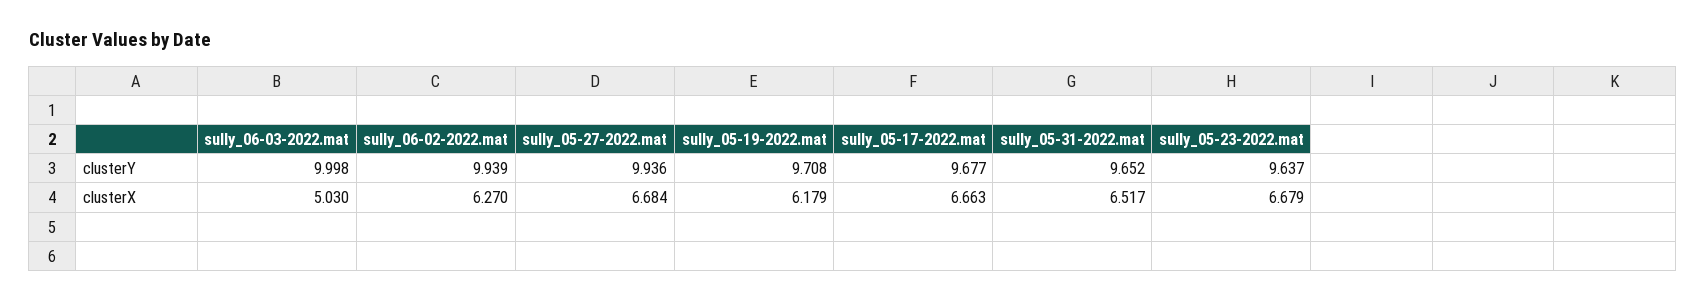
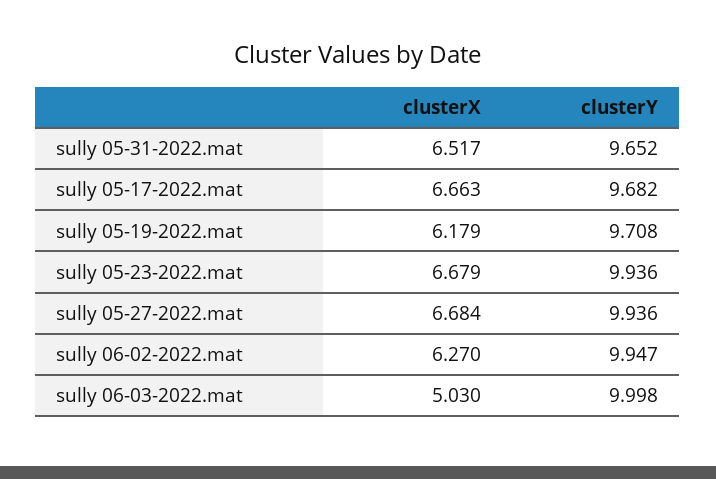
sully_06-02-2022.mat, clusterY: 9.939 -> 9.947
sully_05-17-2022.mat, clusterY: 9.677 -> 9.682
sully_05-23-2022.mat, clusterY: 9.637 -> 9.936

